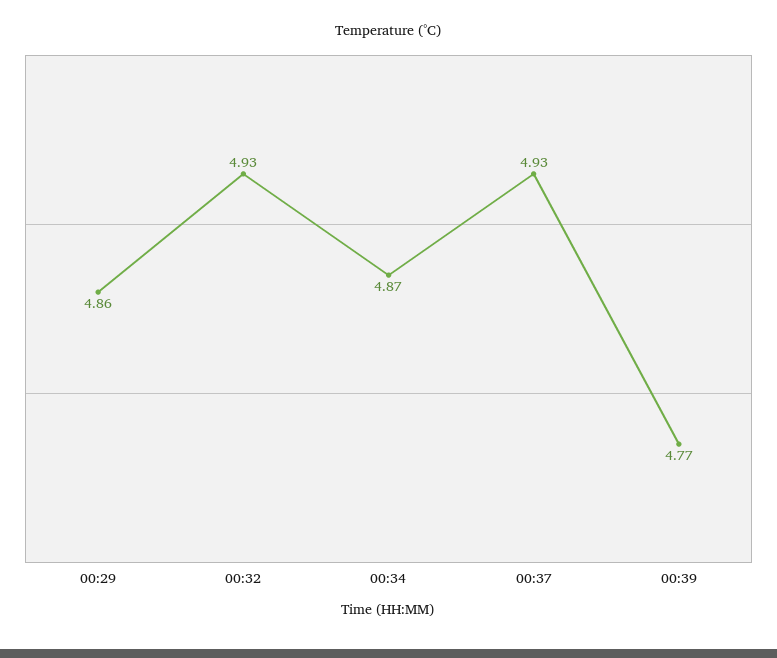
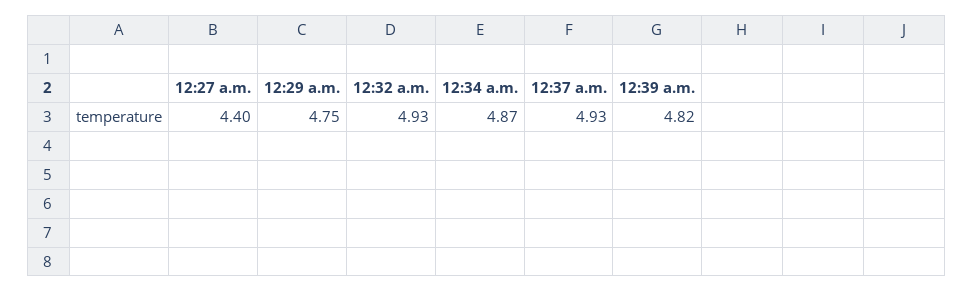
00:29: 4.86 -> 4.75
00:39: 4.77 -> 4.82
12:27 a.m.: none -> 4.4

